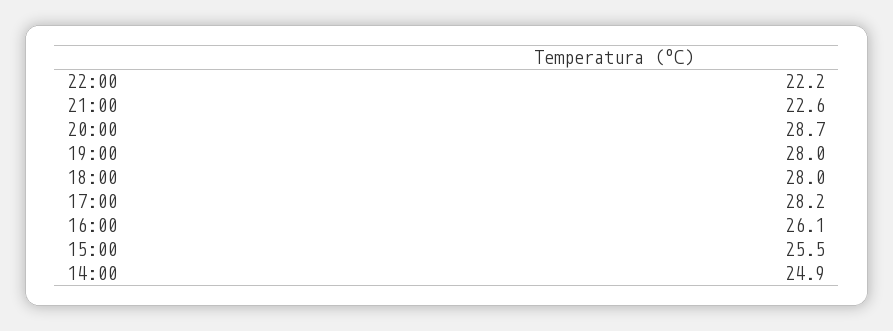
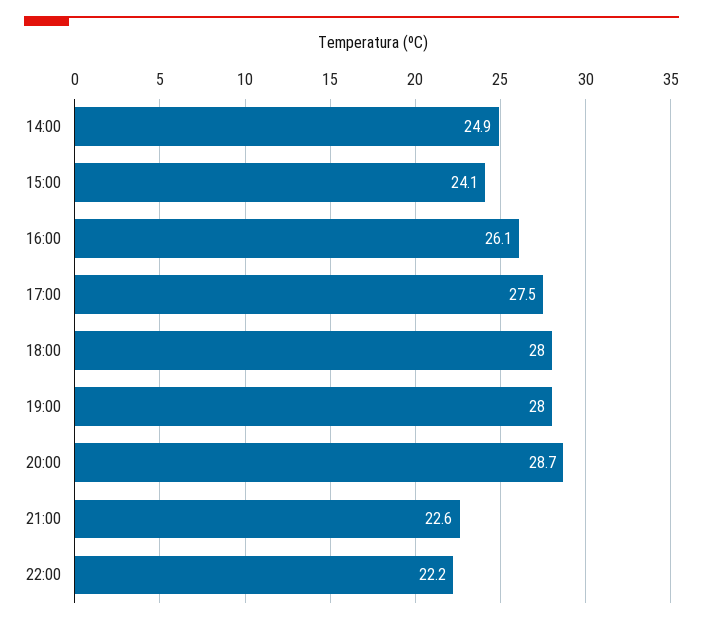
17:00: 28.2 -> 27.5
15:00: 25.5 -> 24.1

